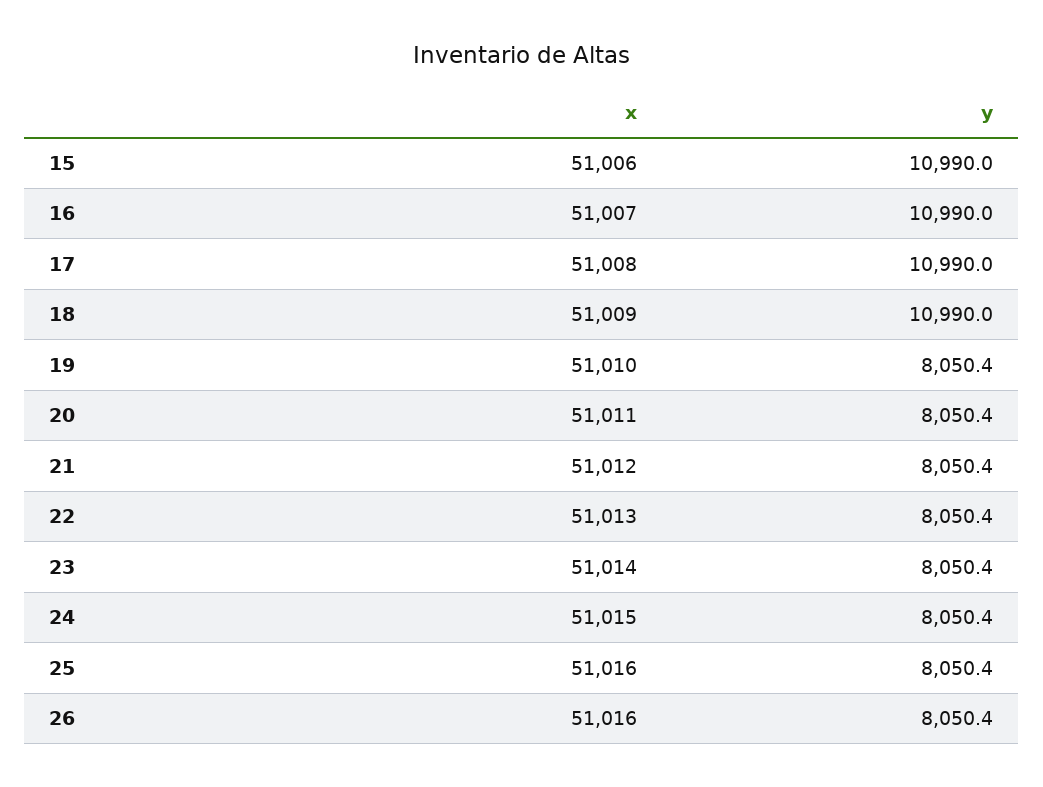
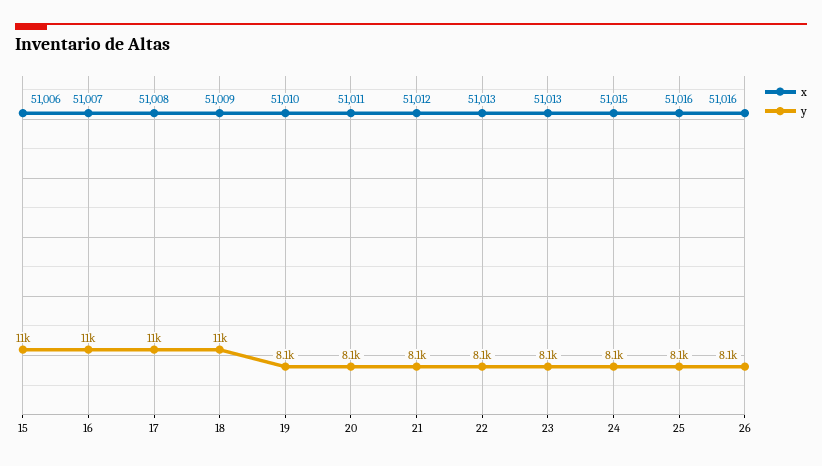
x, 23: 51014 -> 51013

